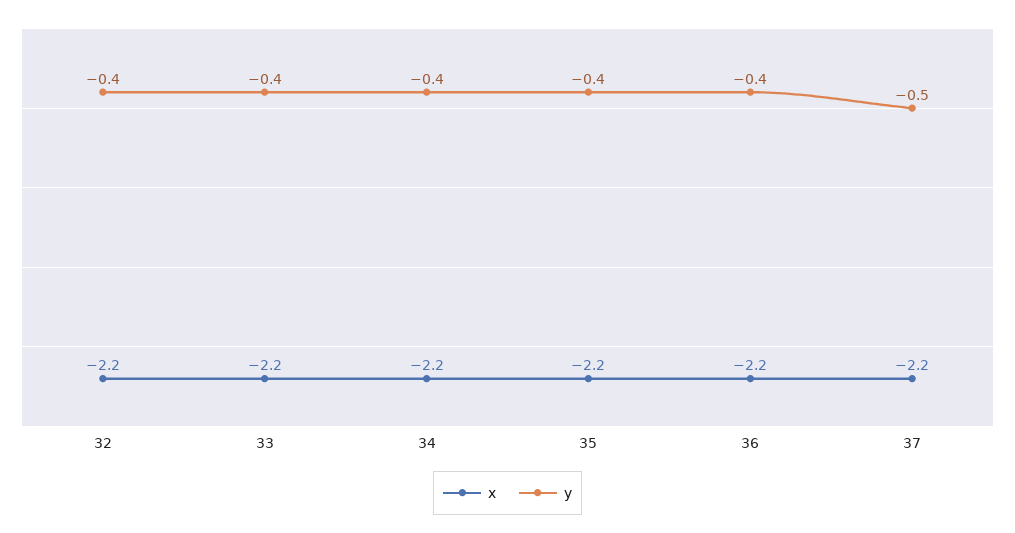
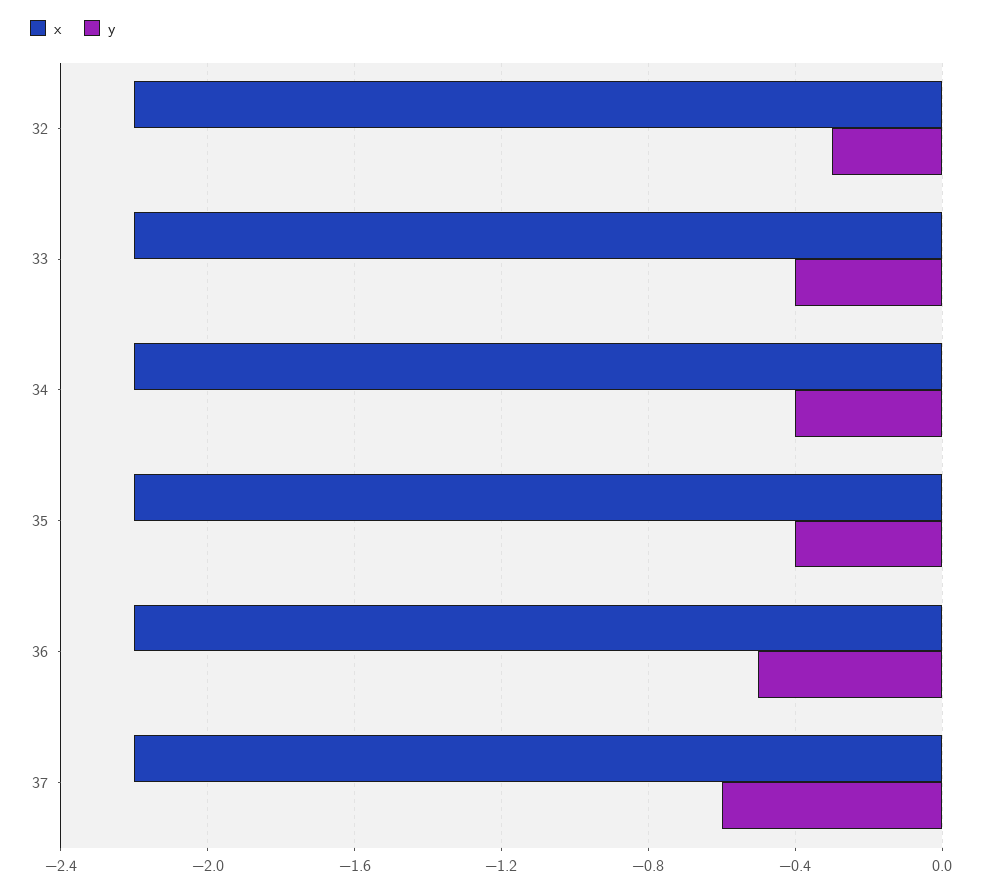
y, 32: -0.4 -> -0.3
y, 36: -0.4 -> -0.5
y, 37: -0.5 -> -0.6

